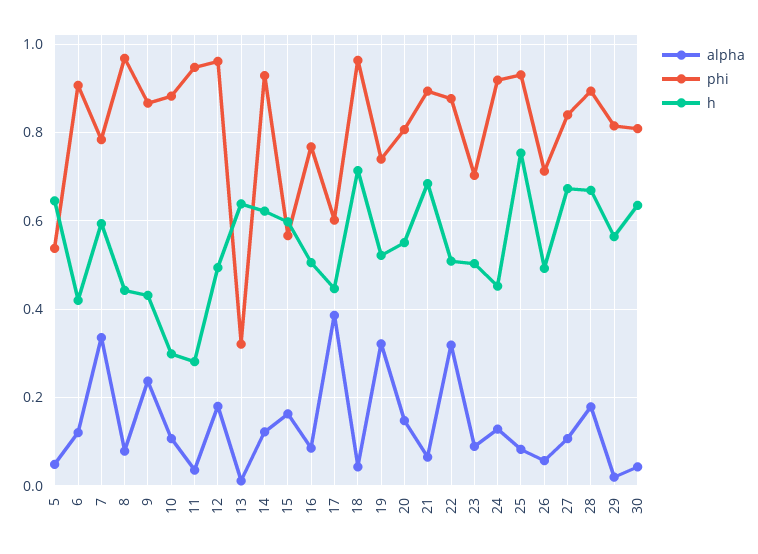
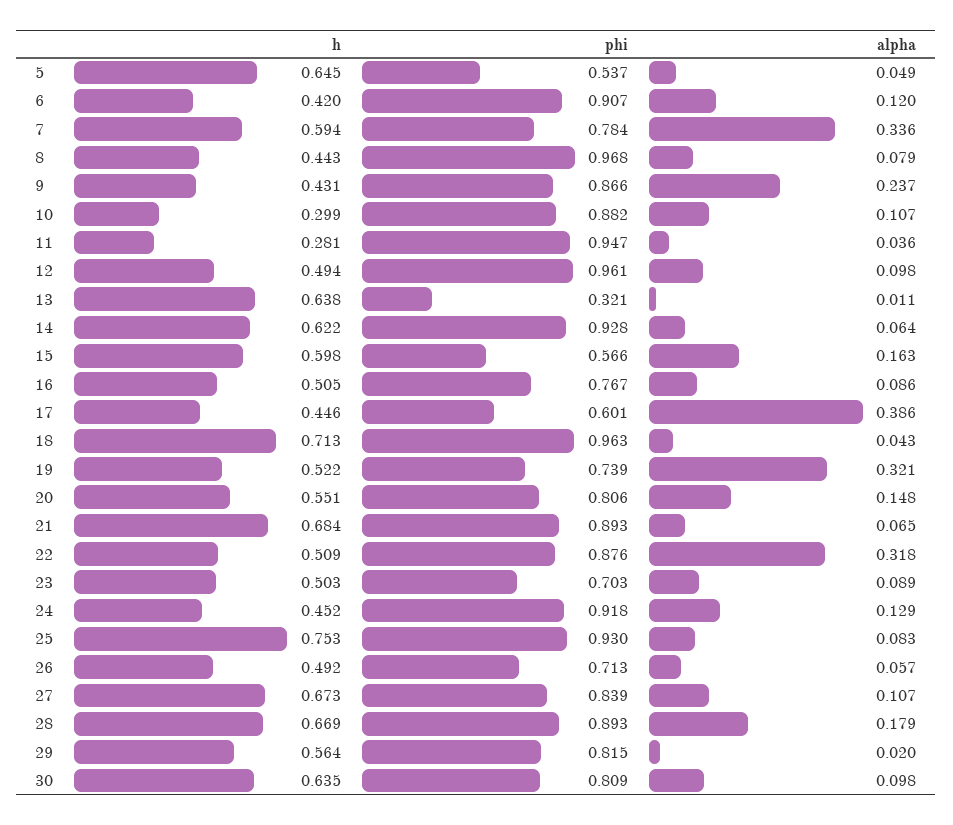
alpha, 12: 0.18 -> 0.098
alpha, 14: 0.12 -> 0.064
alpha, 30: 0.04 -> 0.098

